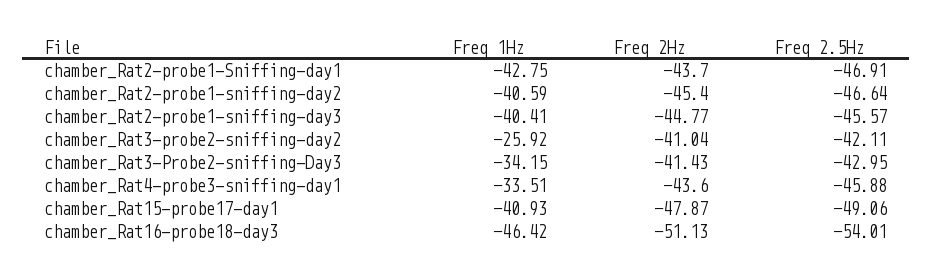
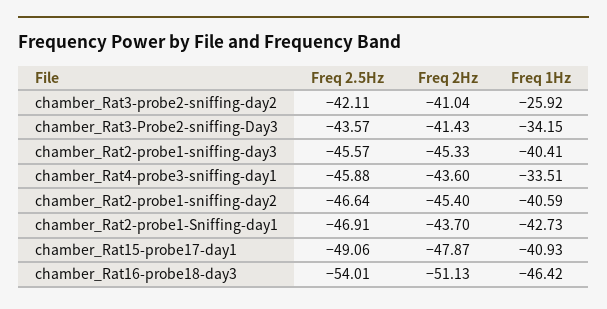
Freq 1Hz, chamber_Rat2-probe1-Sniffing-day1: -42.75 -> -42.73
Freq 2Hz, chamber_Rat2-probe1-sniffing-day3: -44.77 -> -45.33
Freq 2.5Hz, chamber_Rat3-Probe2-sniffing-Day3: -42.95 -> -43.57

